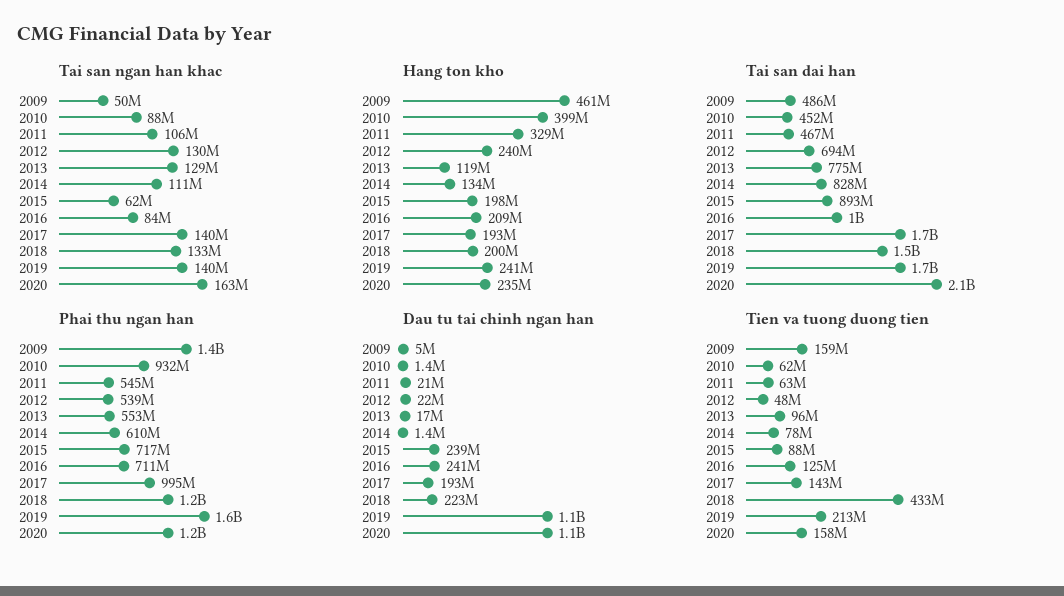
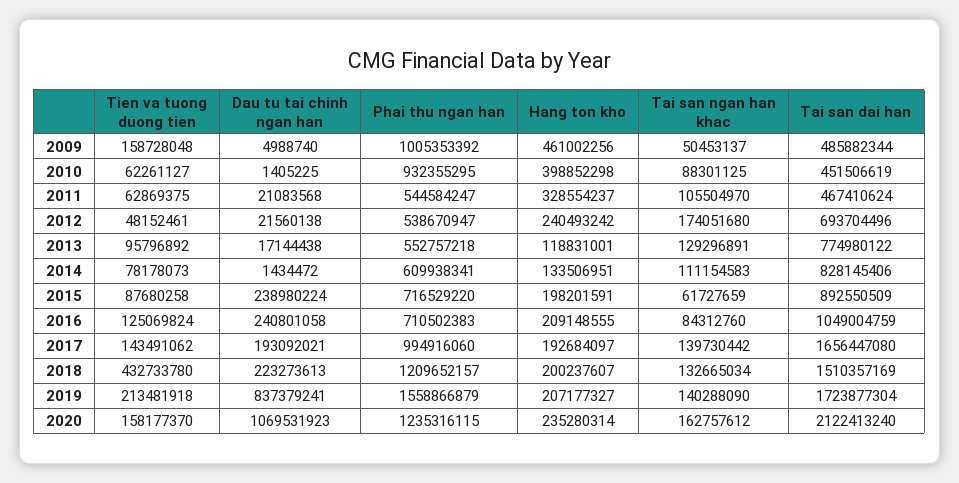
Tai san ngan han khac, 2012: 130000000 -> 174051680
Hang ton kho, 2019: 241000000 -> 207177327
Phai thu ngan han, 2009: 1400000000 -> 1005353392
Dau tu tai chinh ngan han, 2019: 1100000000 -> 837379241

